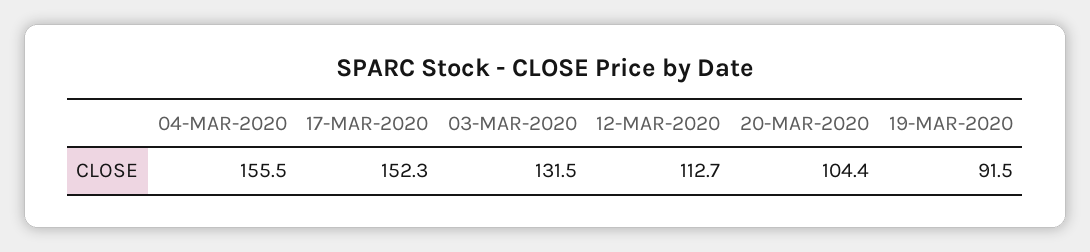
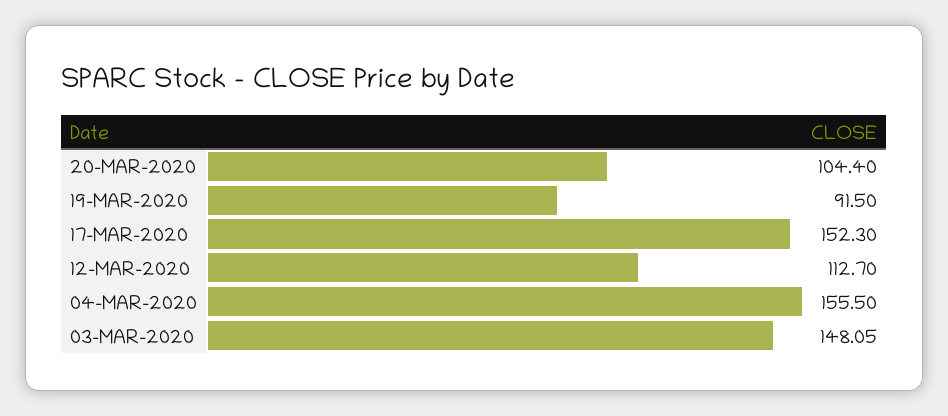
03-MAR-2020: 131.5 -> 148.05

